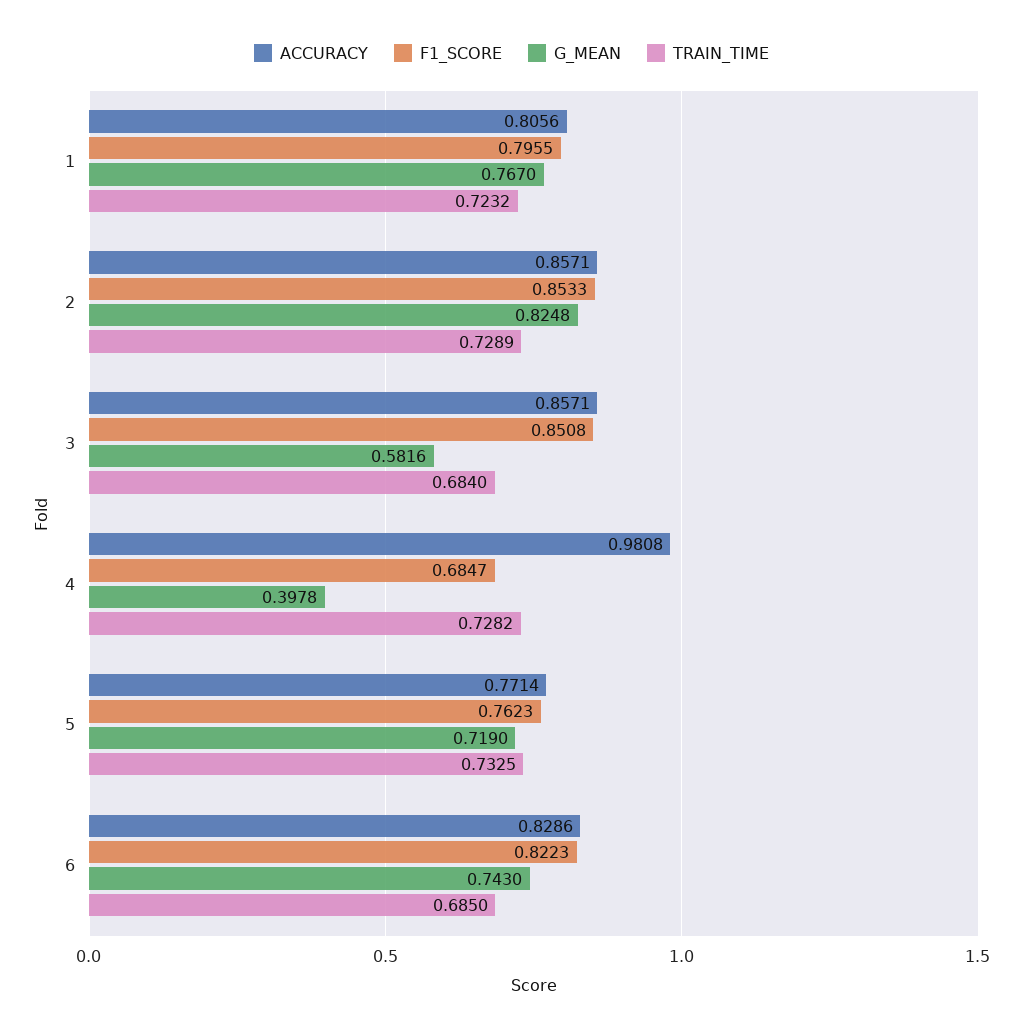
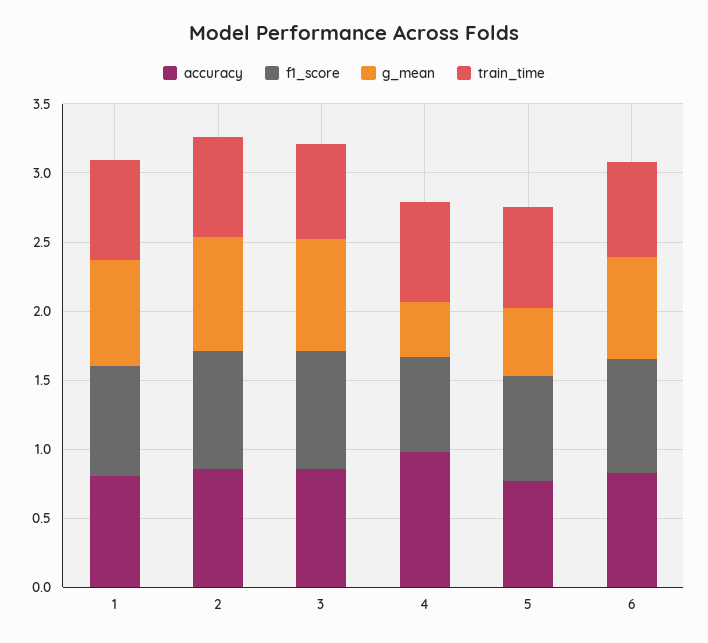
G_MEAN, 3: 0.5816 -> 0.8
G_MEAN, 5: 0.719 -> 0.5

